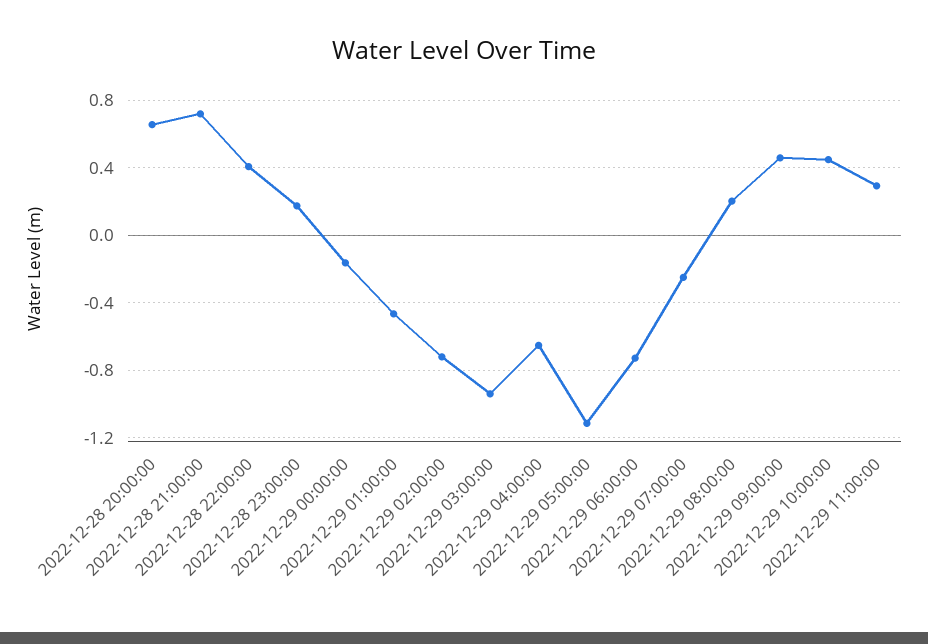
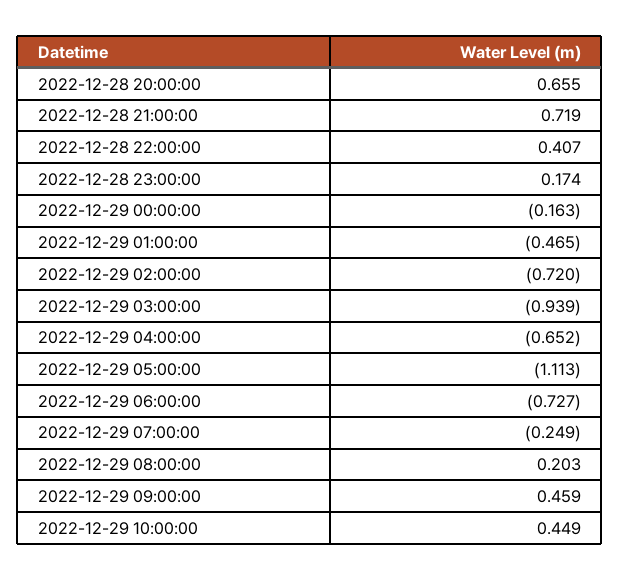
2022-12-29 11:00:00: 0.3 -> none

